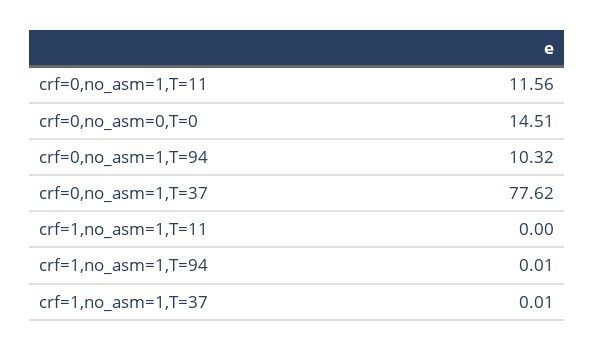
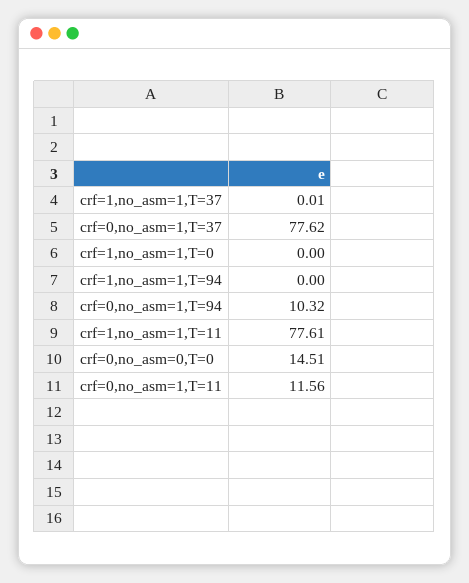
crf=1,no_asm=1,T=11: 0 -> 77.61
crf=1,no_asm=1,T=94: 0.01 -> 0
crf=1,no_asm=1,T=0: none -> 0

